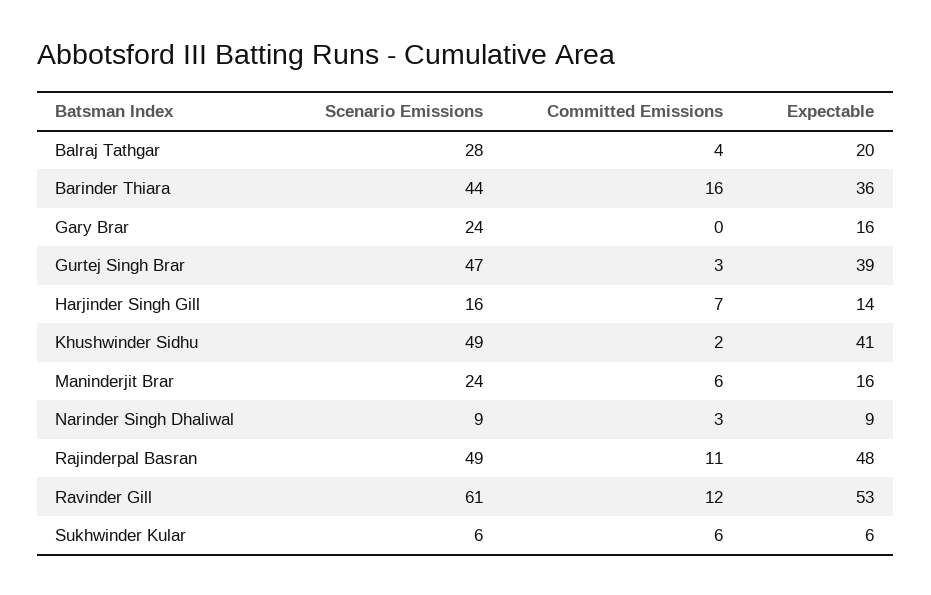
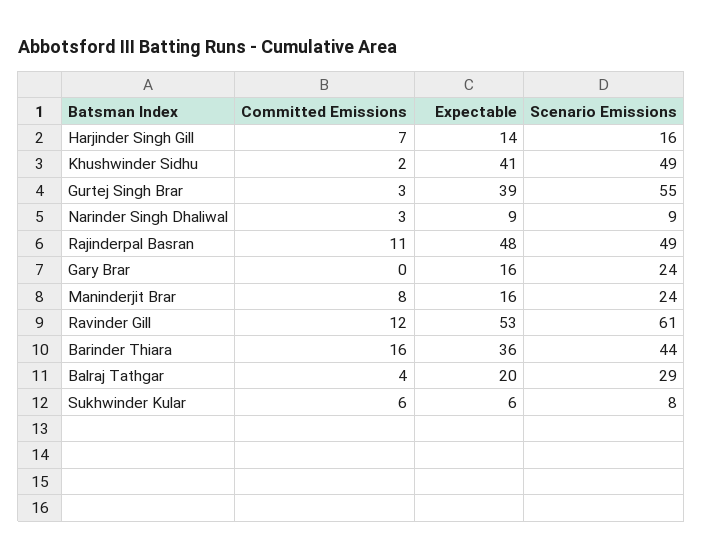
Scenario Emissions, Balraj Tathgar: 28 -> 29
Scenario Emissions, Gurtej Singh Brar: 47 -> 55
Committed Emissions, Maninderjit Brar: 6 -> 8
Scenario Emissions, Sukhwinder Kular: 6 -> 8

